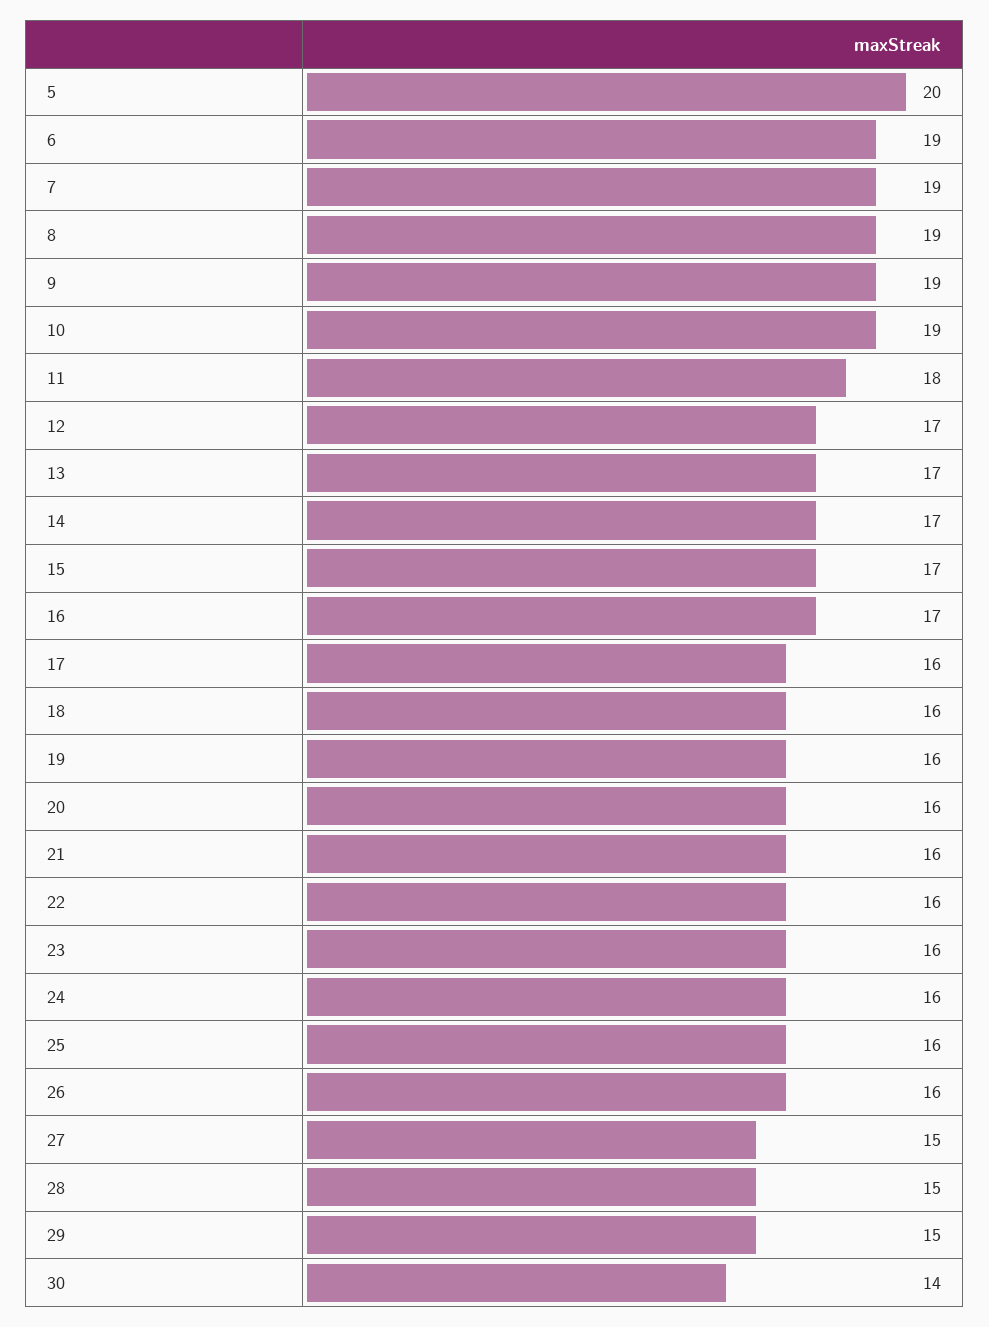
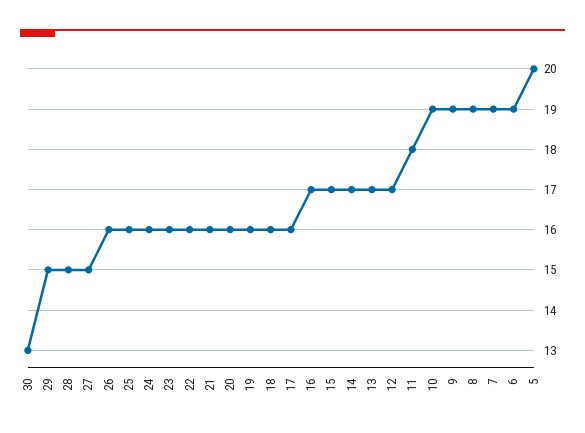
30: 14 -> 13

